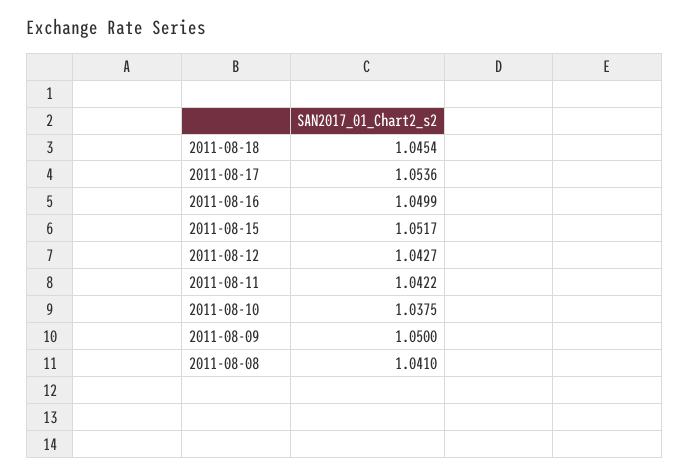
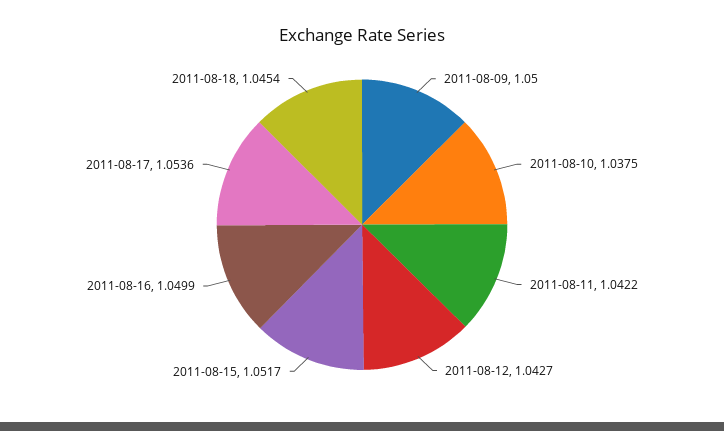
2011-08-08: 1.041 -> none

